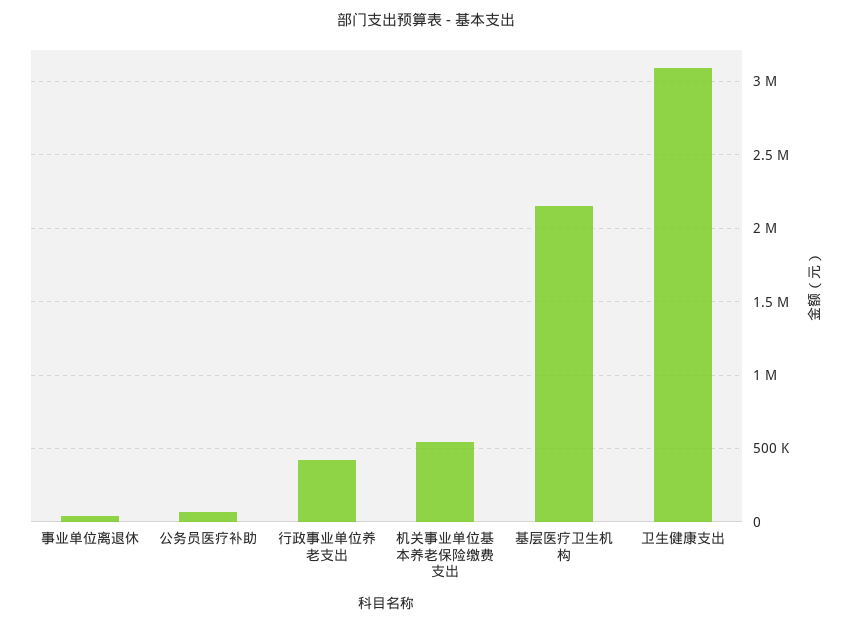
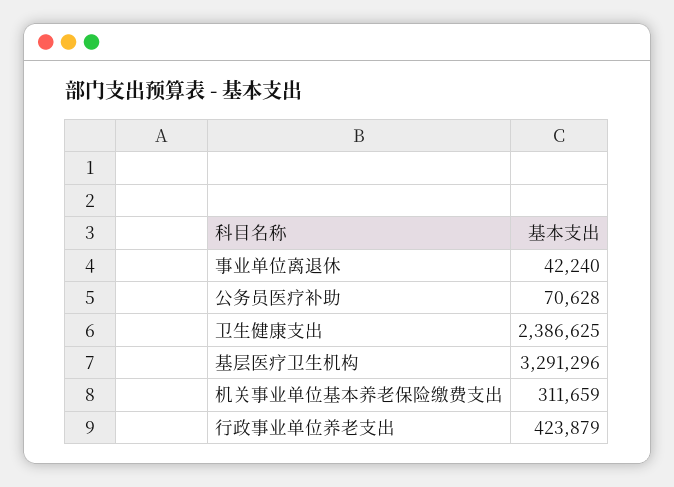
机关事业单位基本养老保险缴费支出: 550000 -> 311659
基层医疗卫生机构: 2150000 -> 3291296
卫生健康支出: 3100000 -> 2386625

